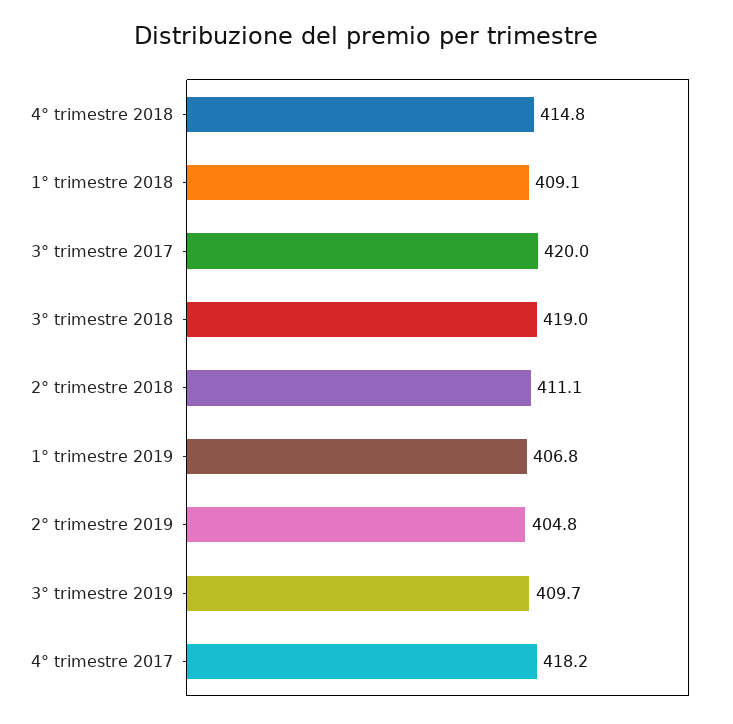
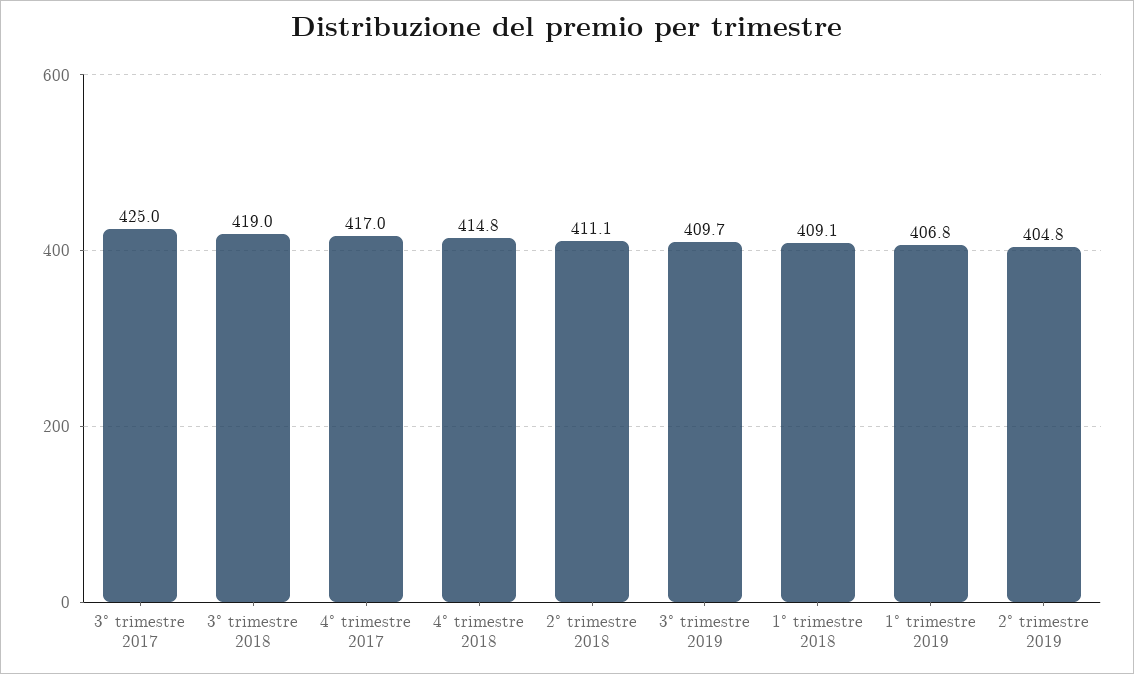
3° trimestre 2017: 420 -> 425
4° trimestre 2017: 418.2 -> 417

